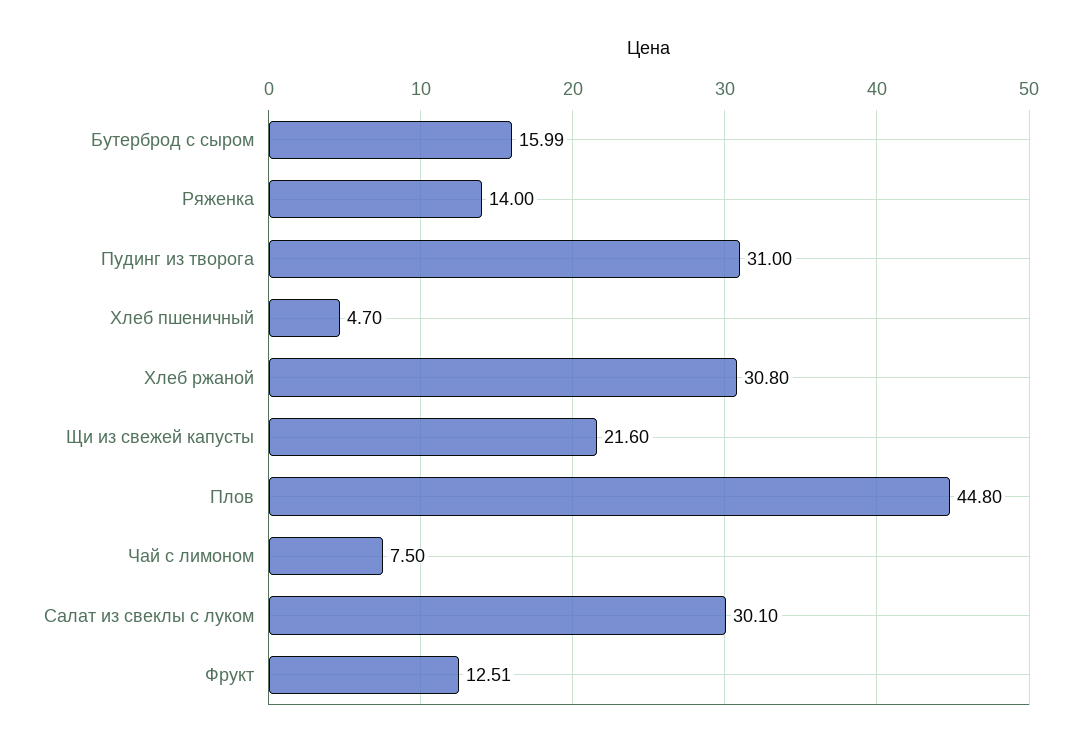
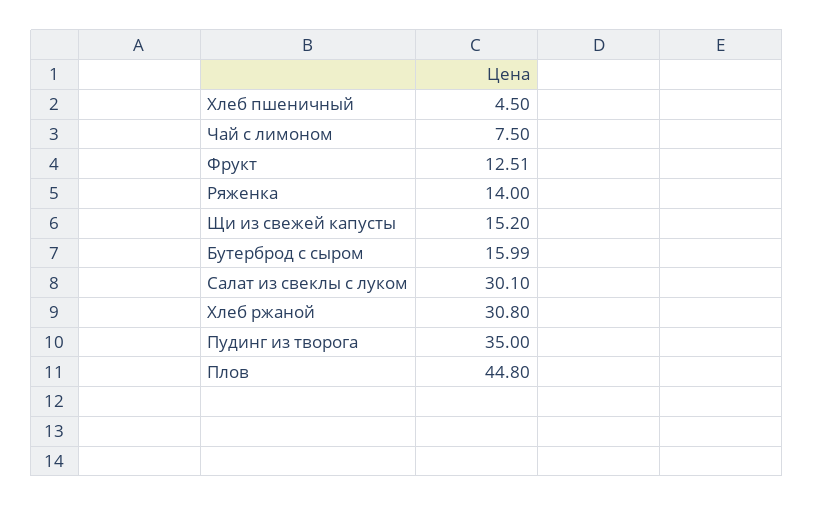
Пудинг из творога: 31 -> 35
Хлеб пшеничный: 4.7 -> 4.5
Щи из свежей капусты: 21.6 -> 15.2

